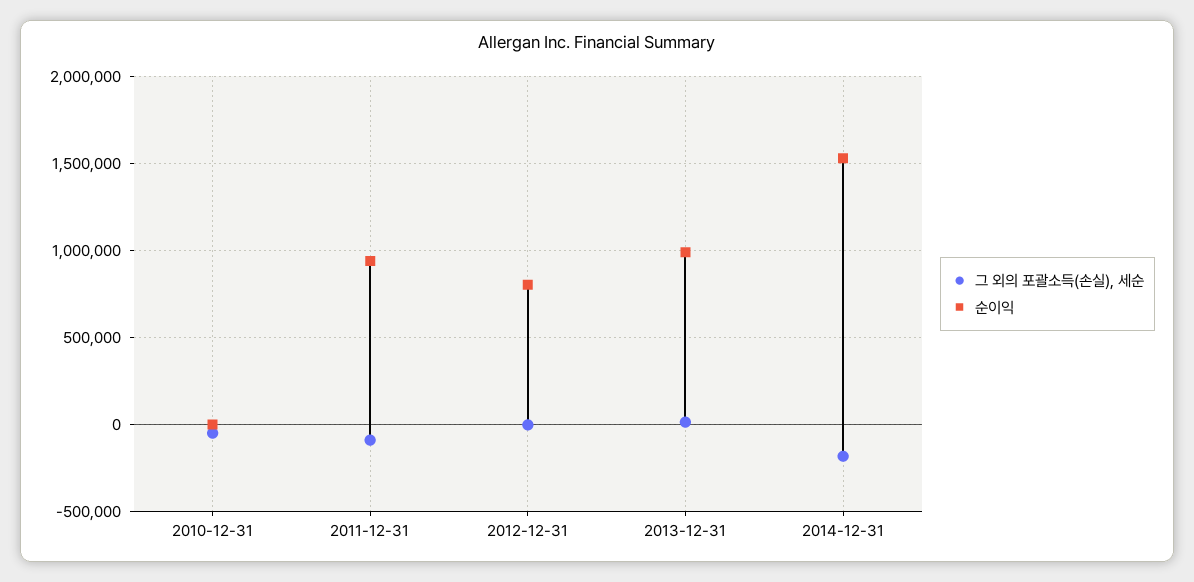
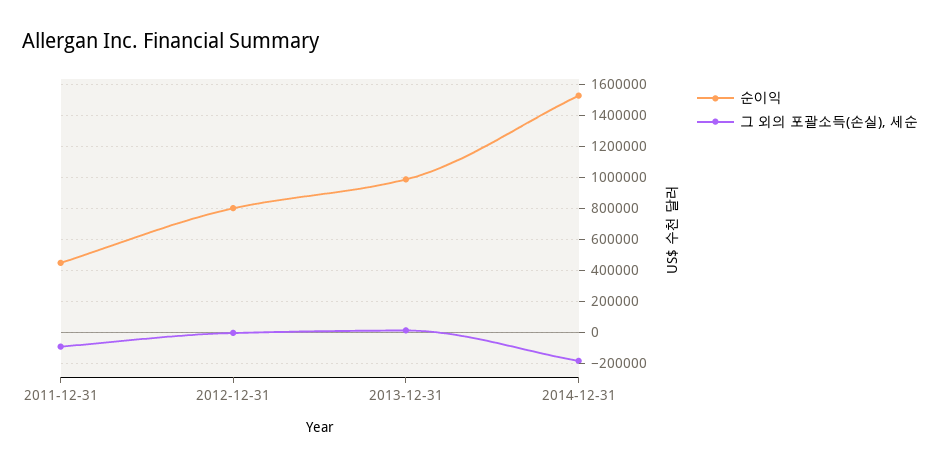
그 외의 포괄소득(손실), 세순, 2010-12-31: -50000 -> none
순이익, 2010-12-31: 0 -> none
순이익, 2011-12-31: 950000 -> 450000

